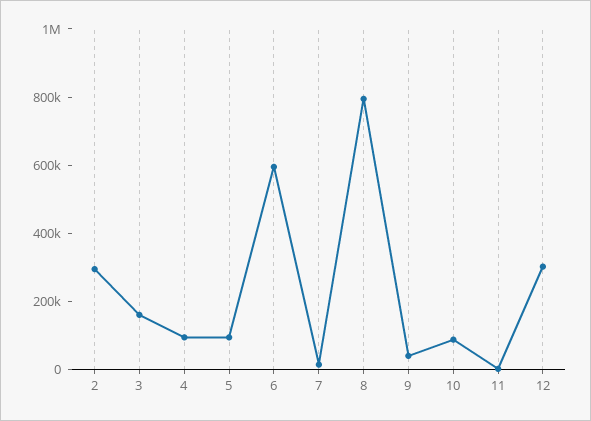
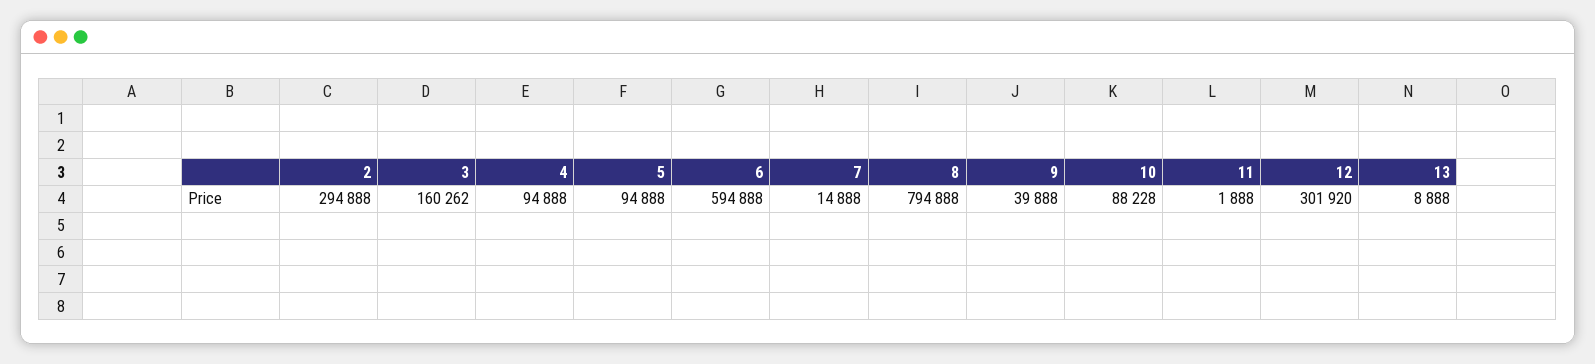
13: none -> 8888

